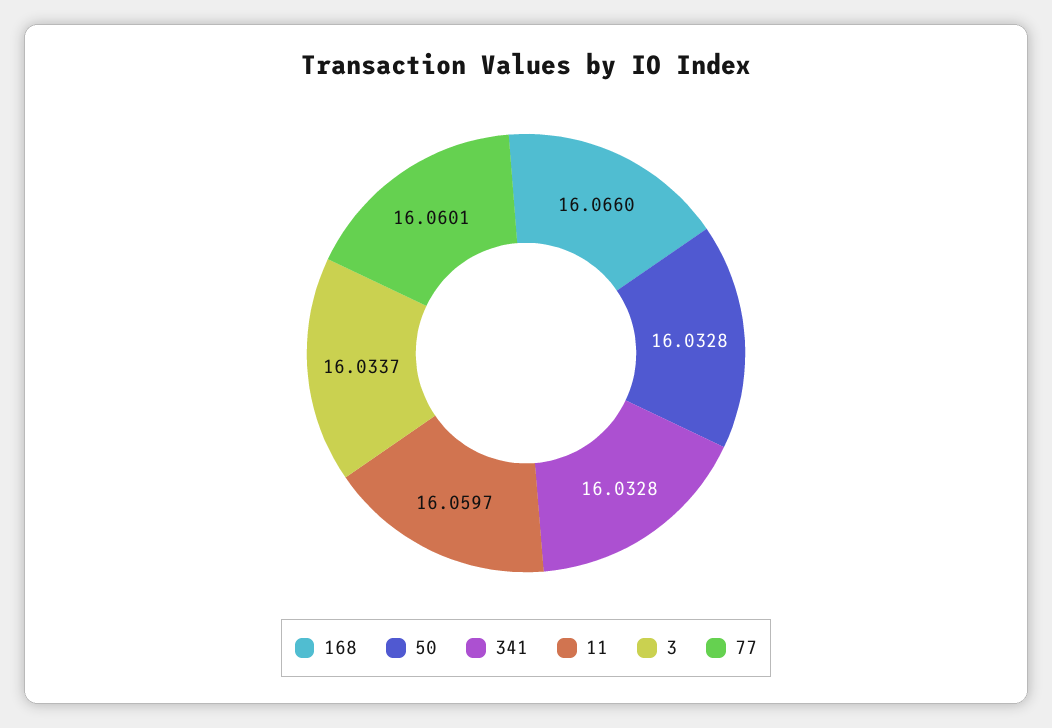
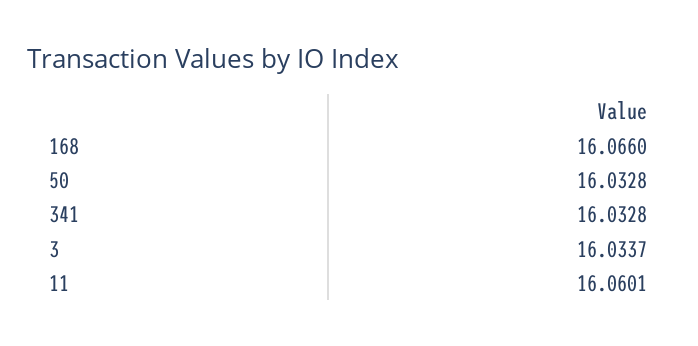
11: 16.0597 -> 16.0601
77: 16.0601 -> none

